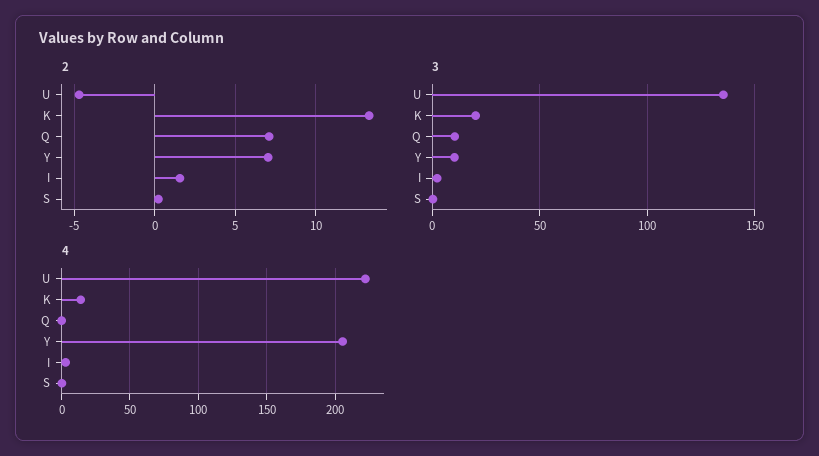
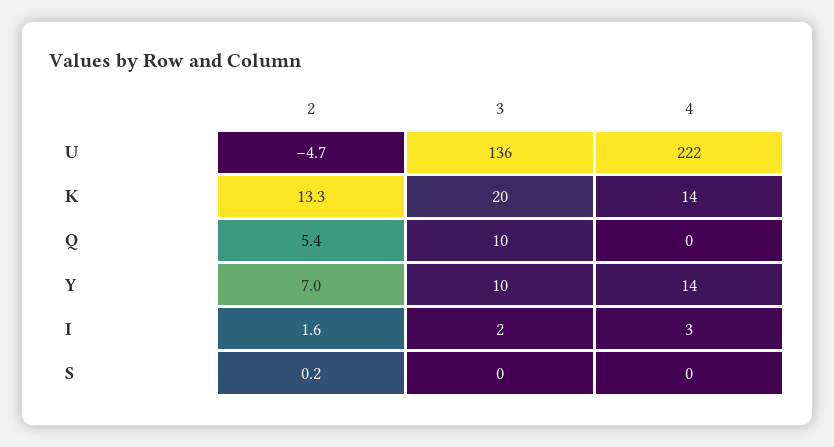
2, Q: 7 -> 5.4
4, Y: 205 -> 14

